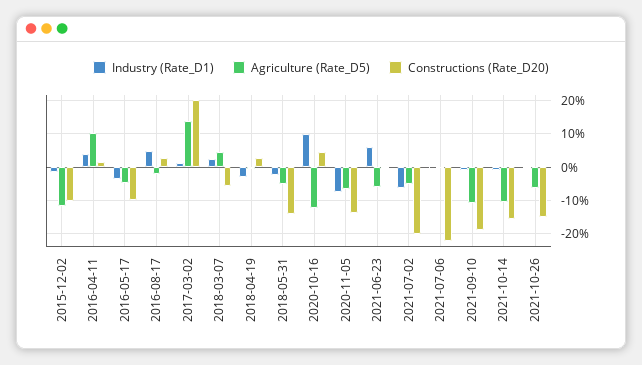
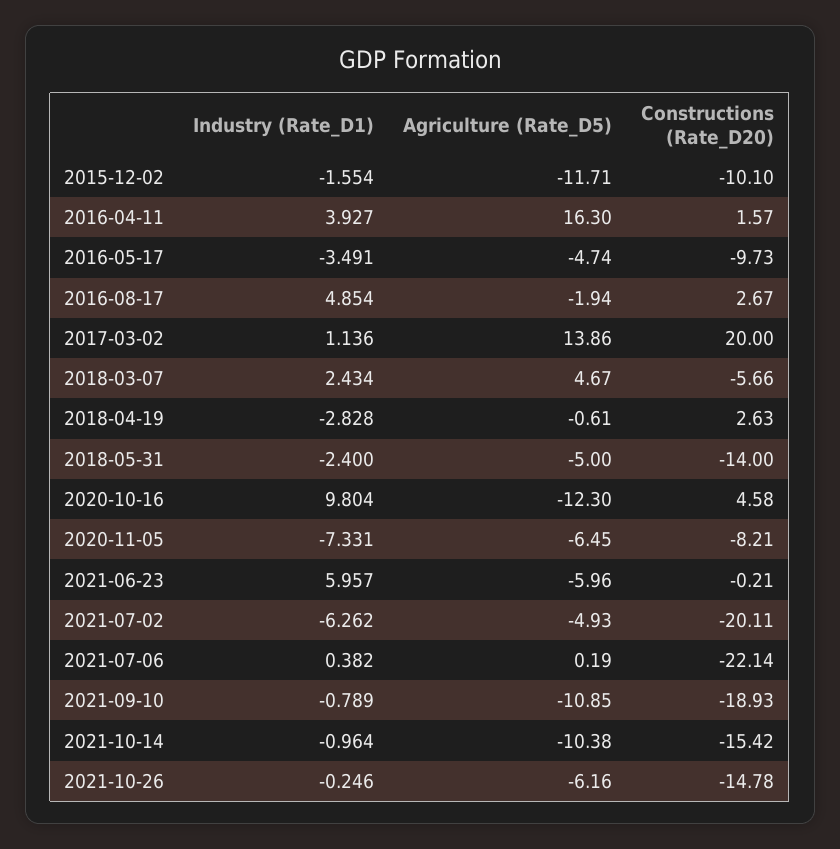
Agriculture (Rate_D5), 2016-04-11: 10 -> 16.3
Constructions (Rate_D20), 2020-11-05: -14 -> -8.21

